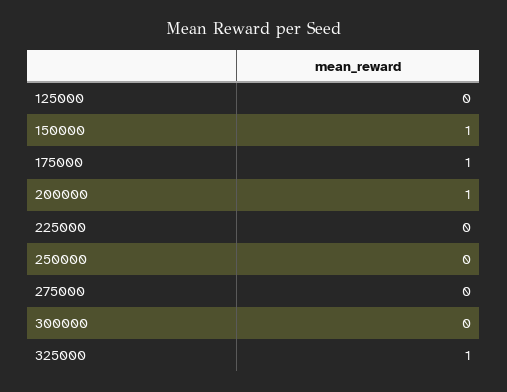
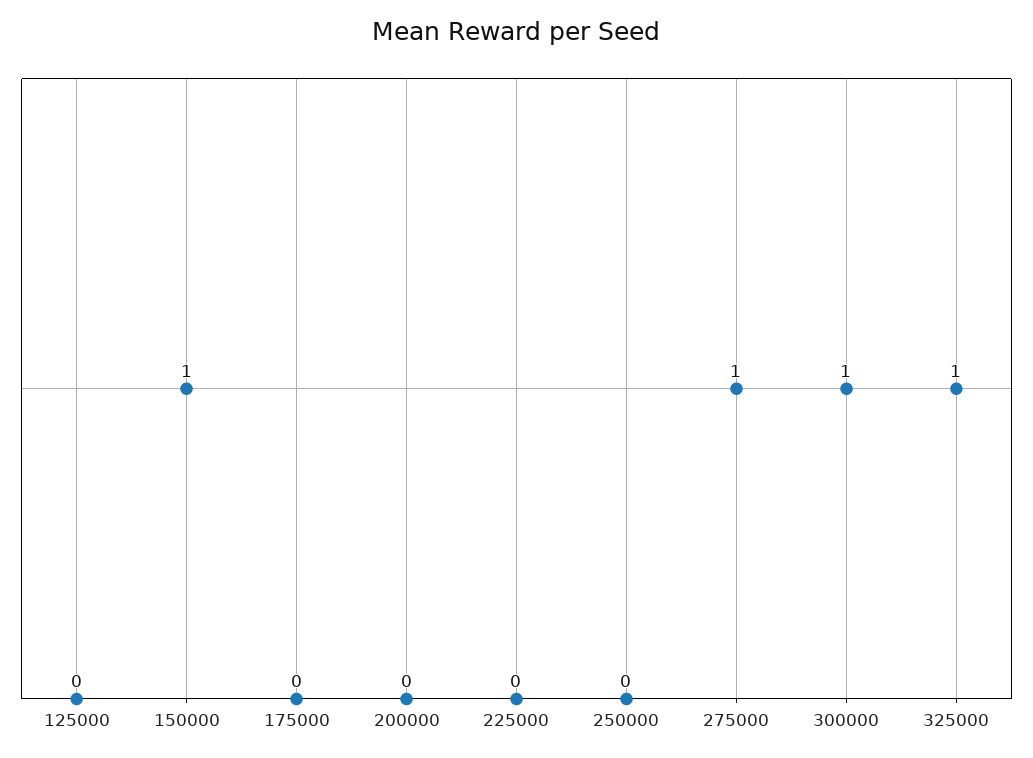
175000: 1 -> 0
200000: 1 -> 0
275000: 0 -> 1
300000: 0 -> 1

